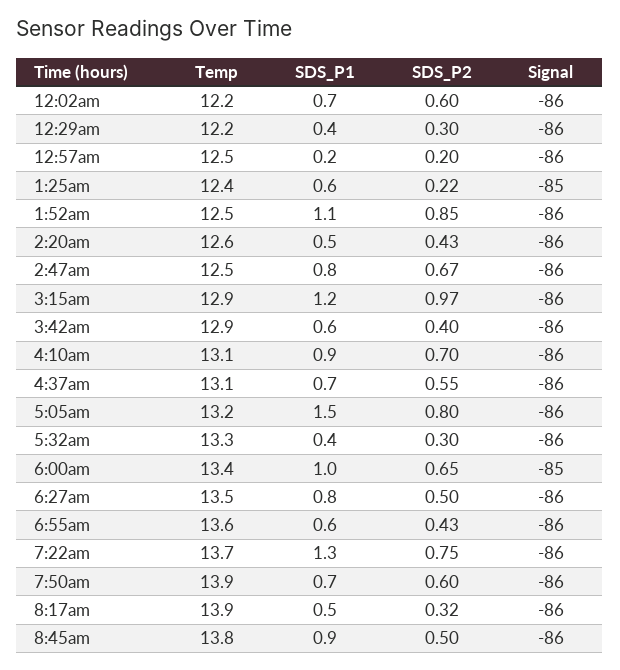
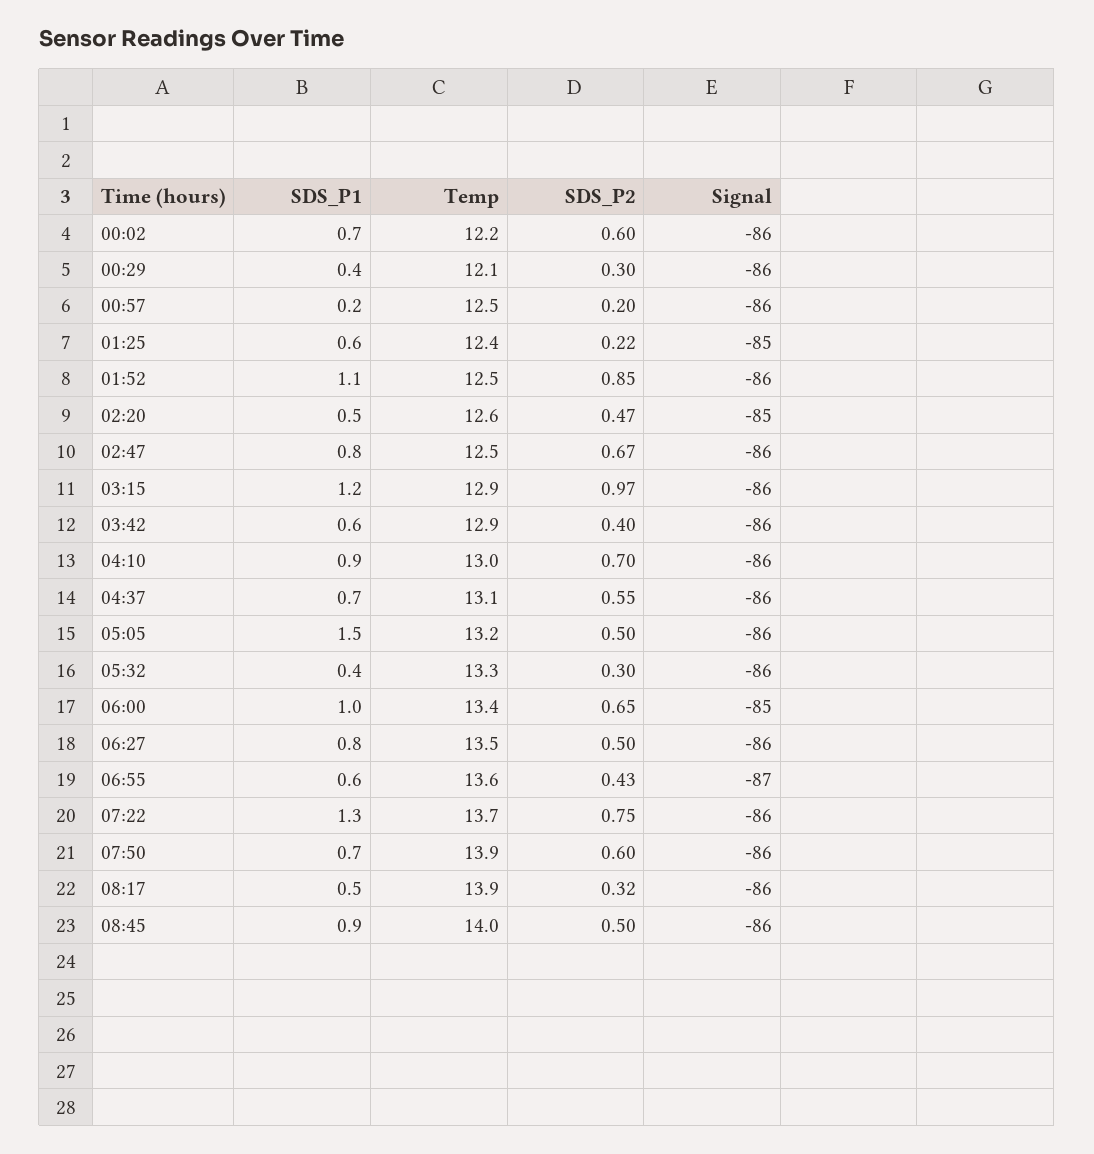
Temp, 12:29am: 12.2 -> 12.1
SDS_P2, 2:20am: 0.43 -> 0.47
Signal, 2:20am: -86 -> -85
Temp, 4:10am: 13.1 -> 13
SDS_P2, 5:05am: 0.8 -> 0.5
Signal, 6:55am: -86 -> -87
Temp, 8:45am: 13.8 -> 14

